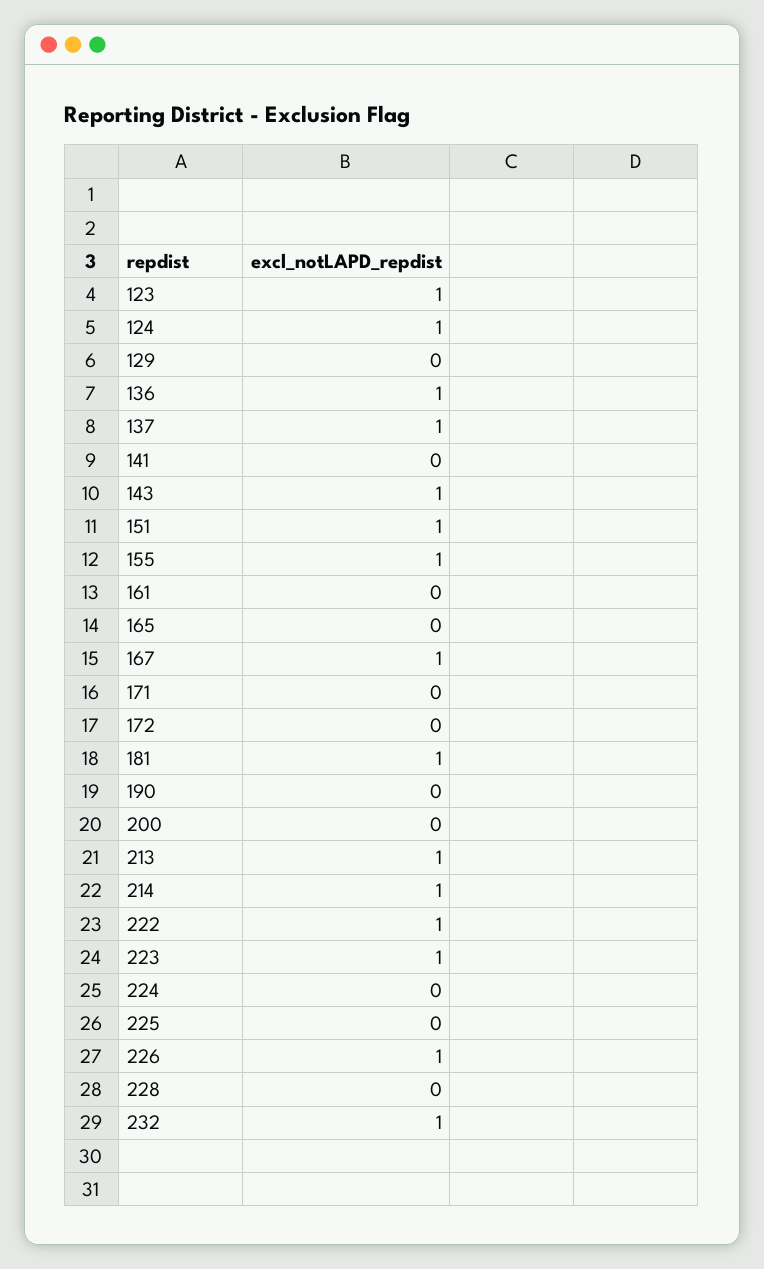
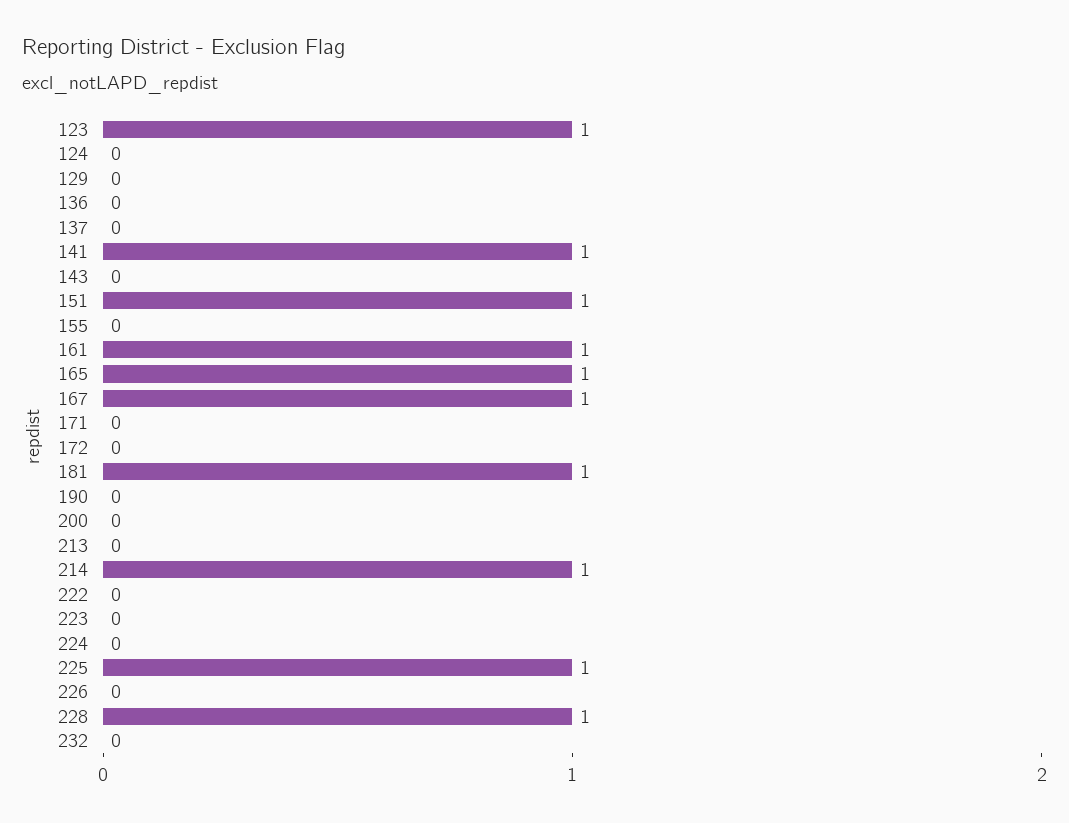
124: 1 -> 0
136: 1 -> 0
137: 1 -> 0
141: 0 -> 1
143: 1 -> 0
155: 1 -> 0
161: 0 -> 1
165: 0 -> 1
213: 1 -> 0
222: 1 -> 0
223: 1 -> 0
225: 0 -> 1
226: 1 -> 0
228: 0 -> 1
232: 1 -> 0

